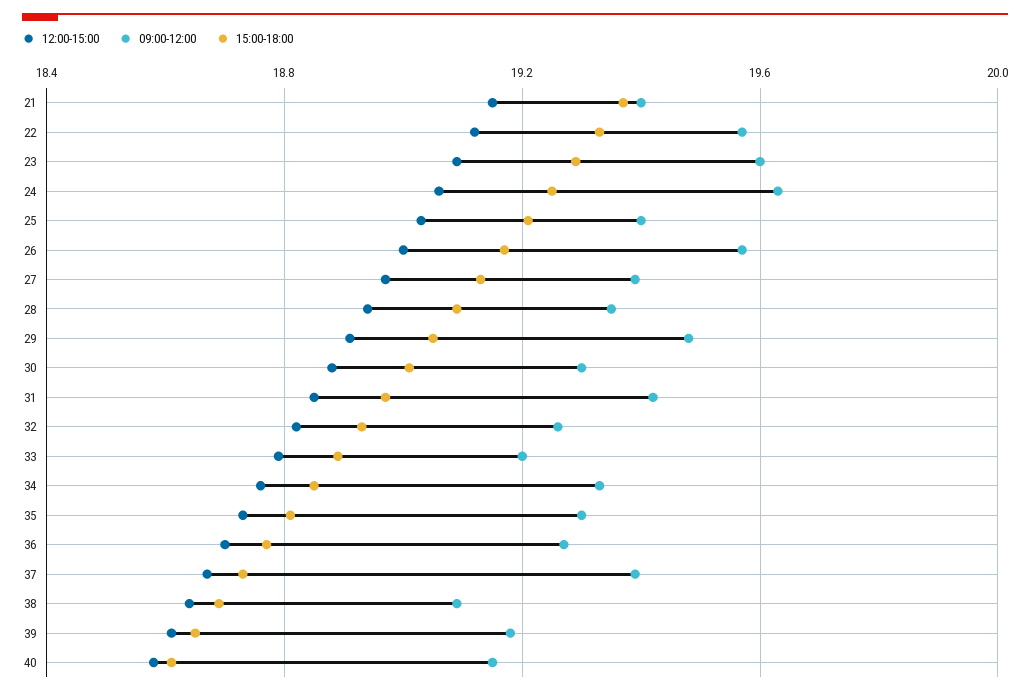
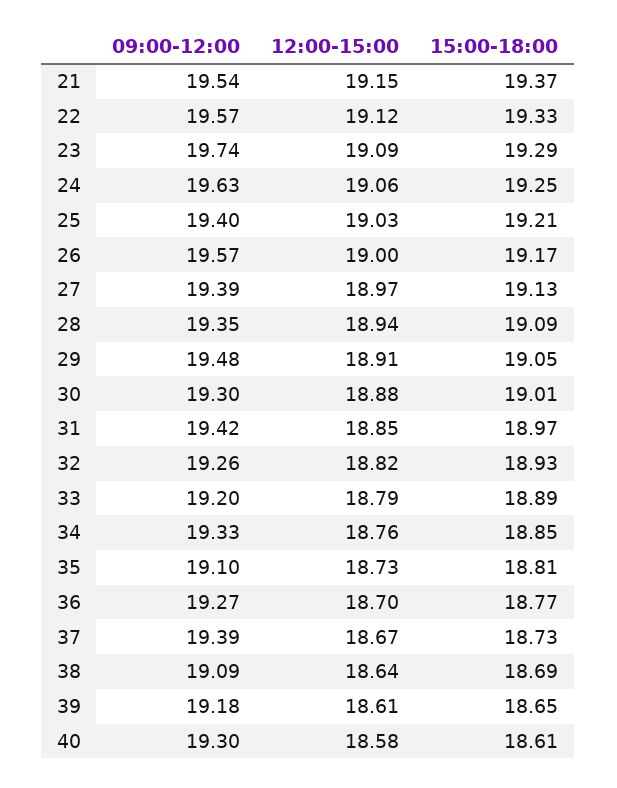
09:00-12:00, 21: 19.4 -> 19.54
09:00-12:00, 23: 19.6 -> 19.74
09:00-12:00, 35: 19.3 -> 19.1
09:00-12:00, 40: 19.15 -> 19.3

